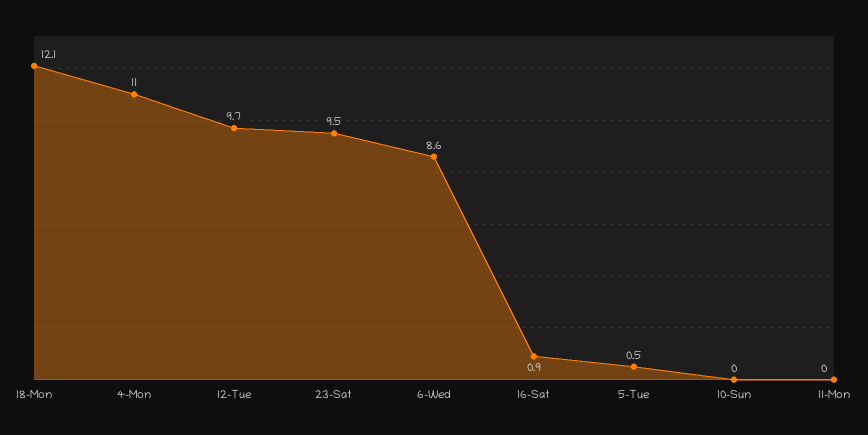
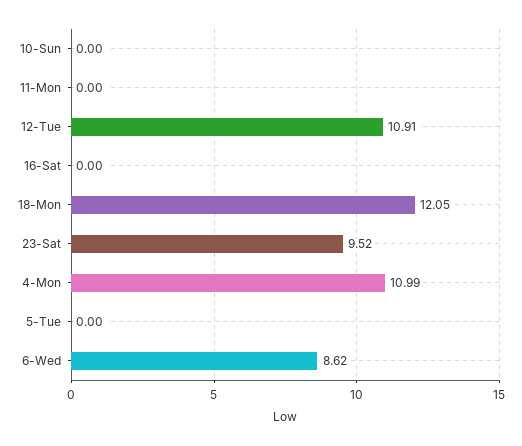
12-Tue: 9.7 -> 10.91
16-Sat: 0.9 -> 0
5-Tue: 0.5 -> 0

